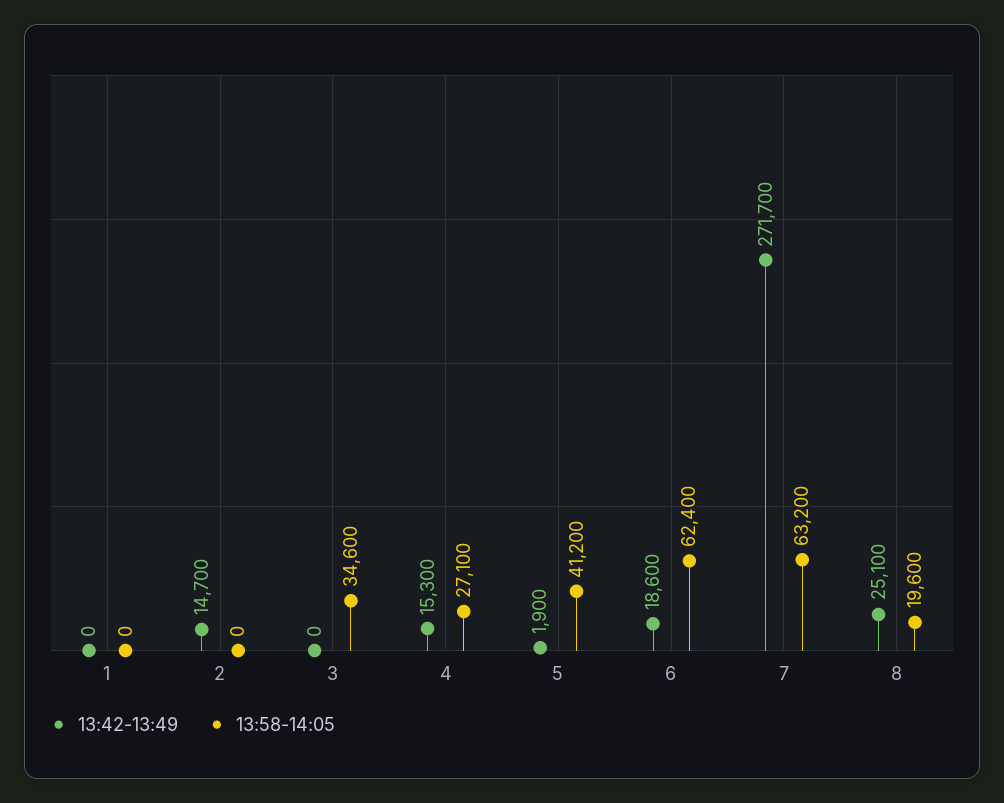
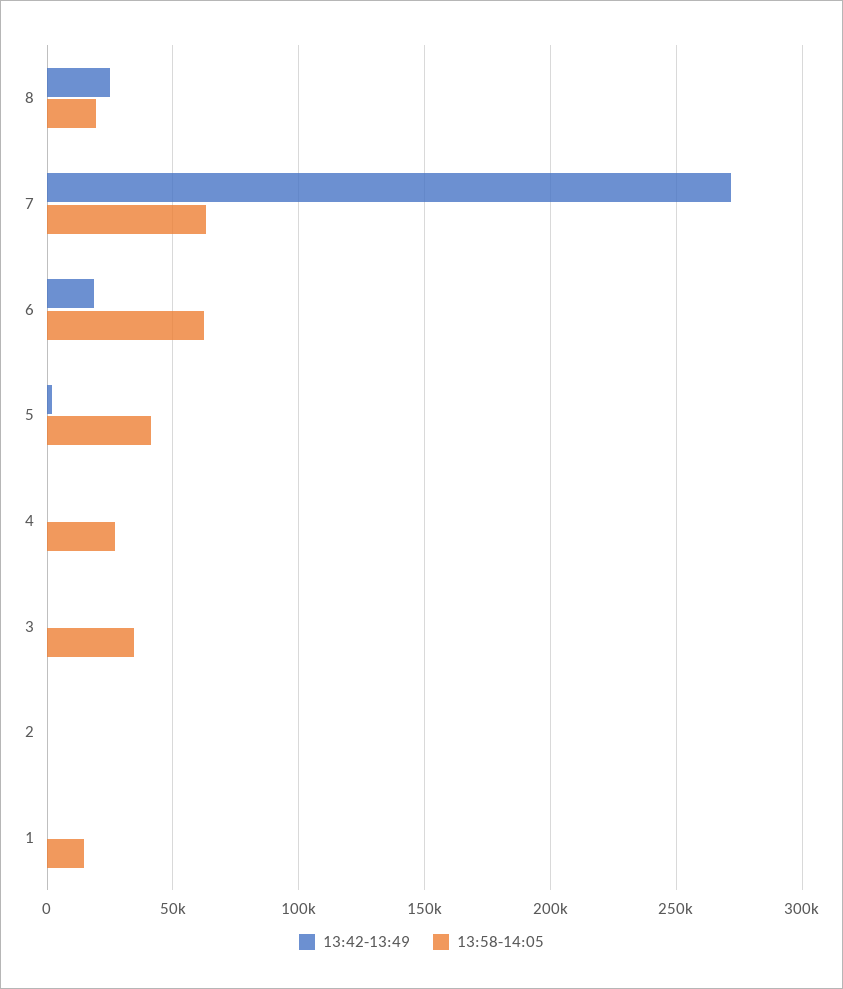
13:58-14:05, 1: 0 -> 15000
13:42-13:49, 2: 14700 -> 0
13:42-13:49, 4: 15300 -> 0

